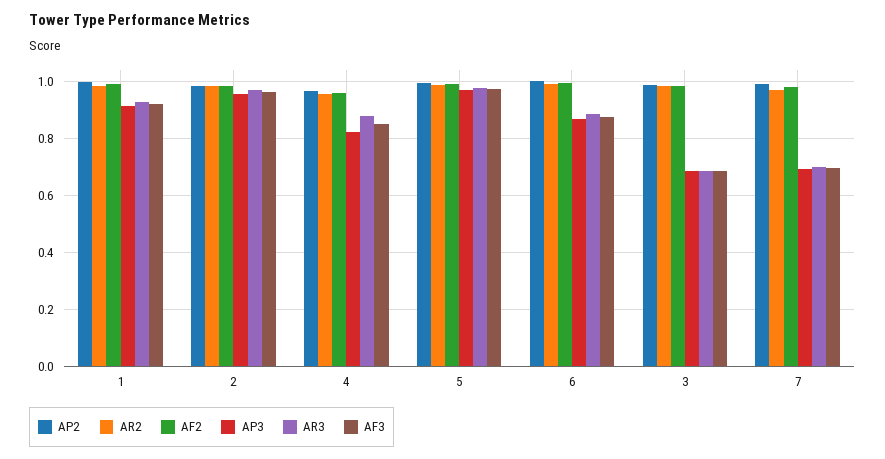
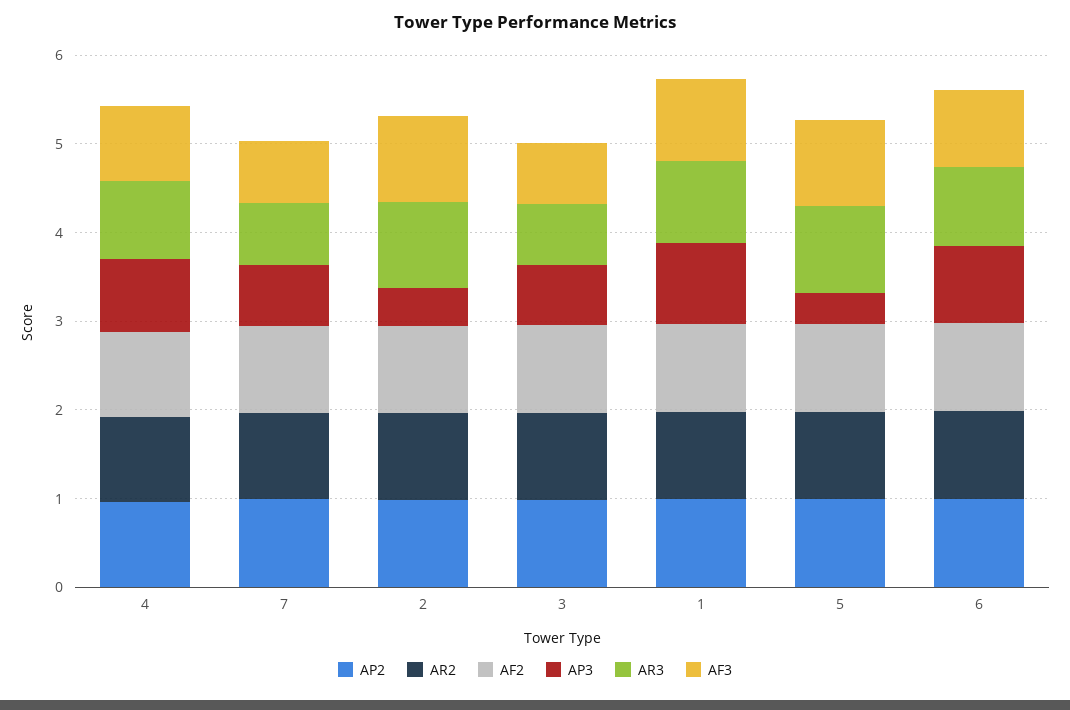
AP3, 2: 0.95 -> 0.4
AP3, 5: 0.975 -> 0.4

